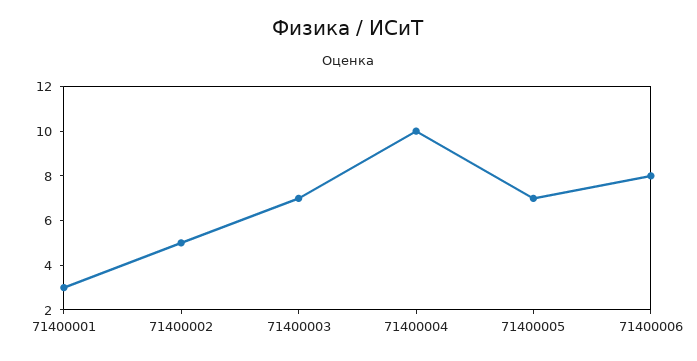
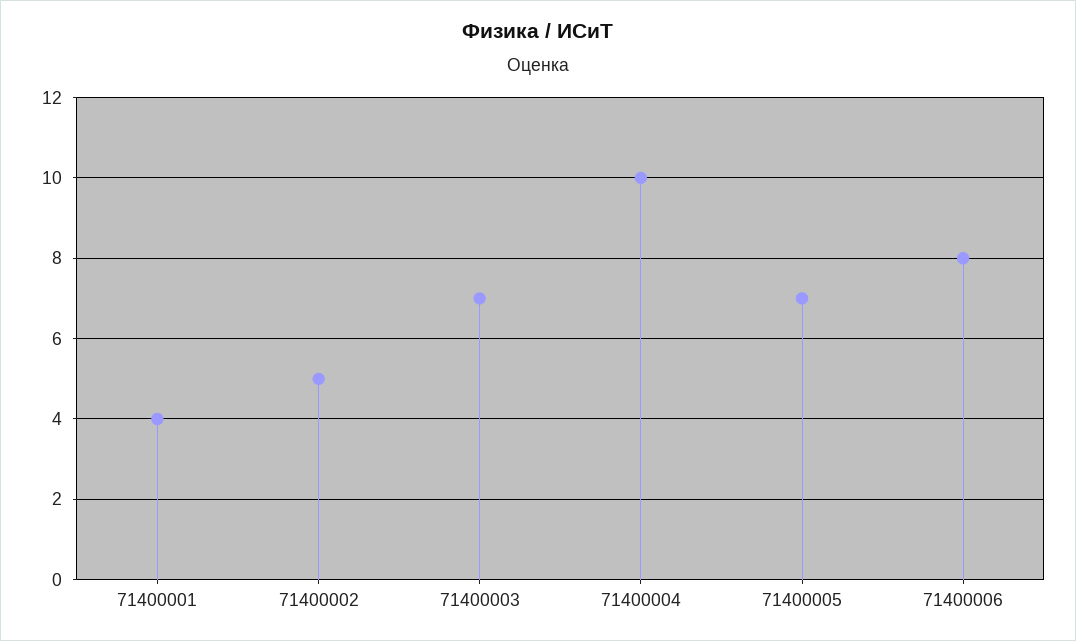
71400001: 3 -> 4

